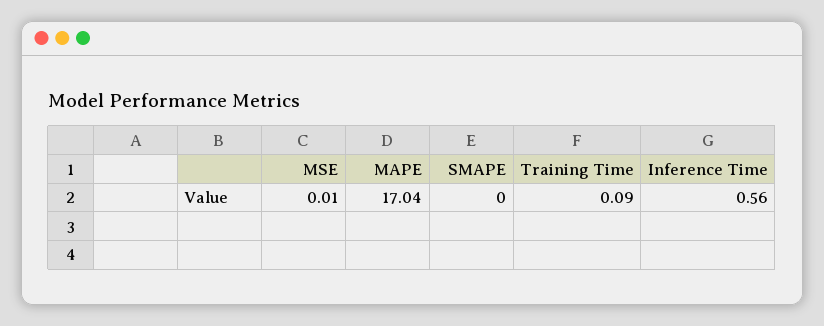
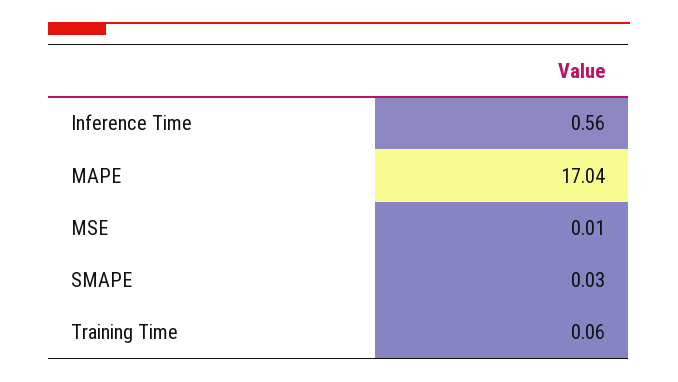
SMAPE: 0 -> 0.03
Training Time: 0.09 -> 0.06

